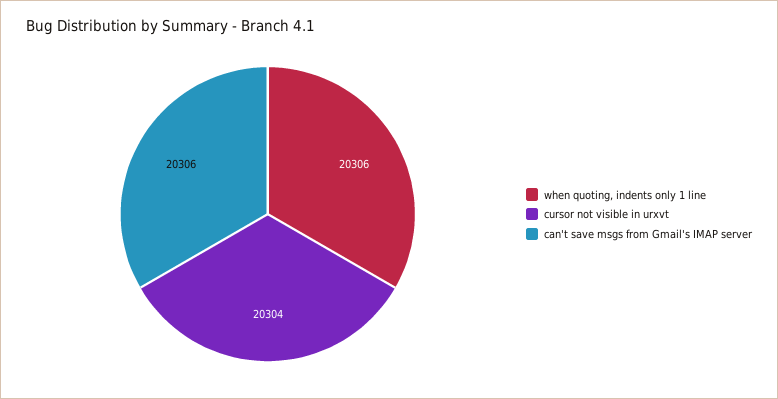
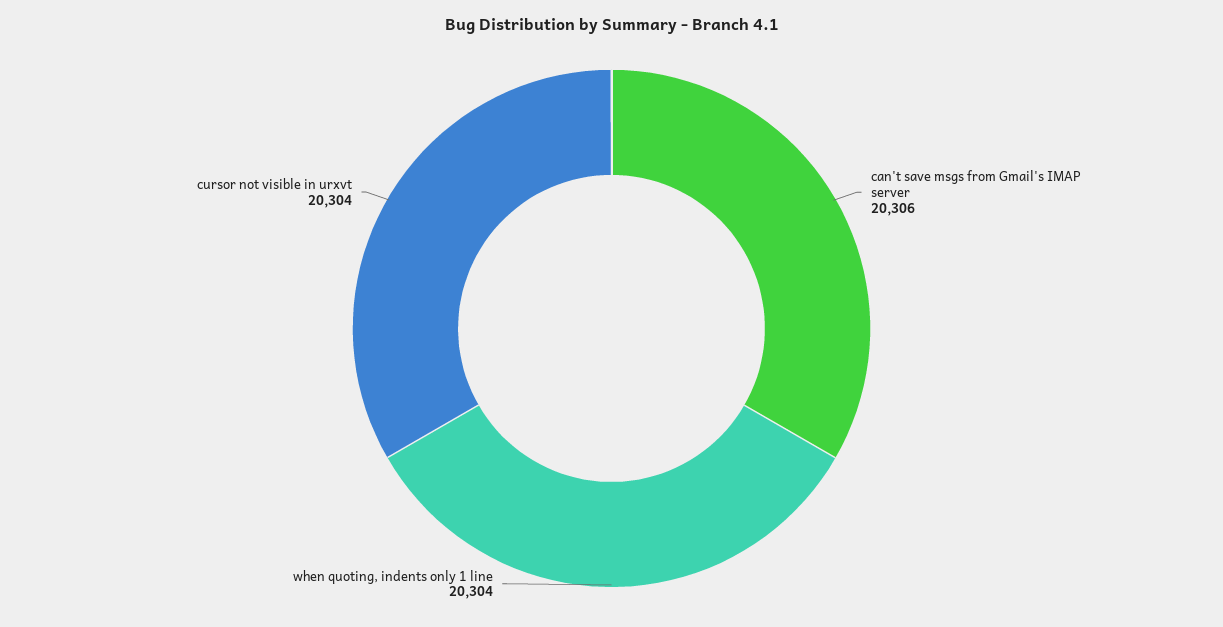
when quoting, indents only 1 line: 20306 -> 20304

